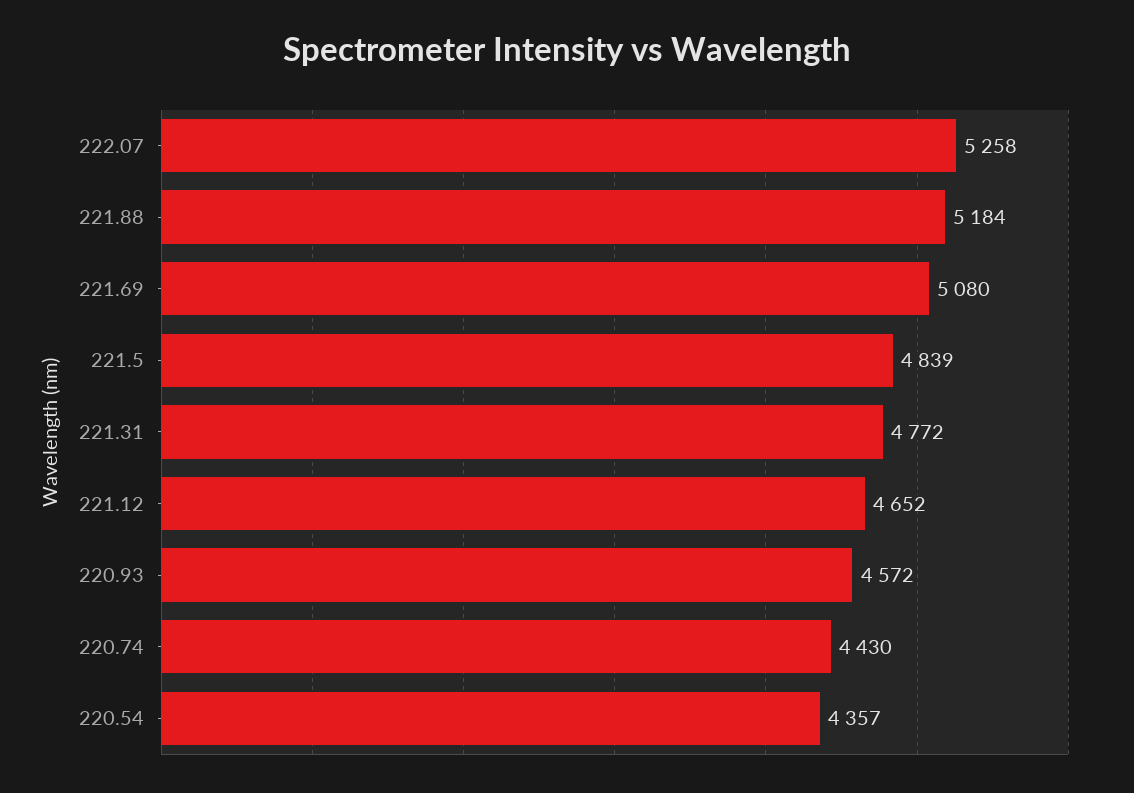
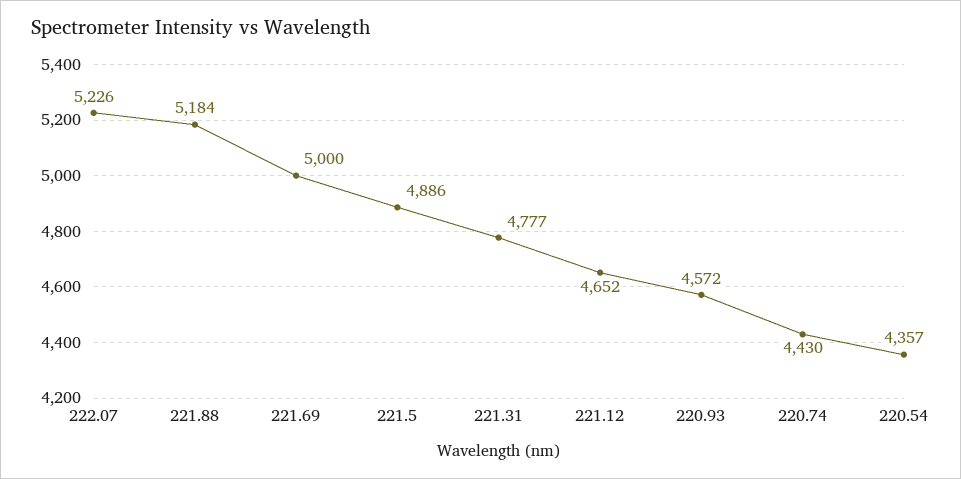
222.07: 5258 -> 5226
221.69: 5080 -> 5000
221.5: 4839 -> 4886
221.31: 4772 -> 4777

